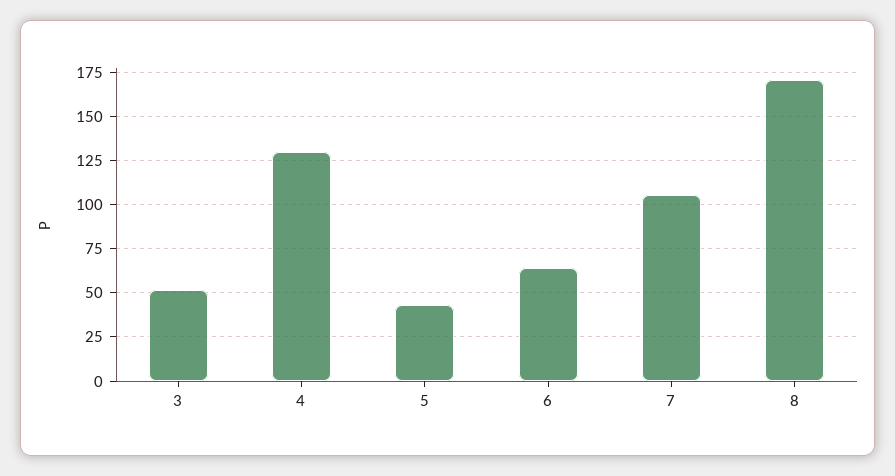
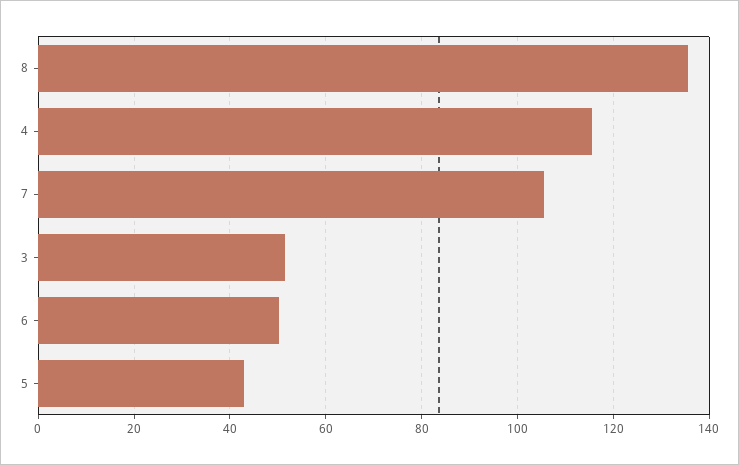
4: 130 -> 116
6: 65 -> 50
8: 170 -> 136

